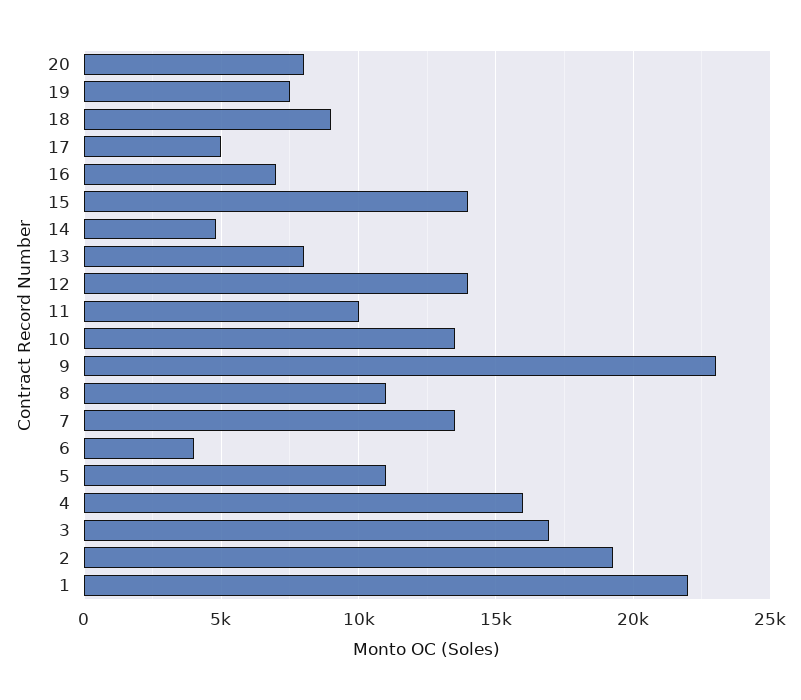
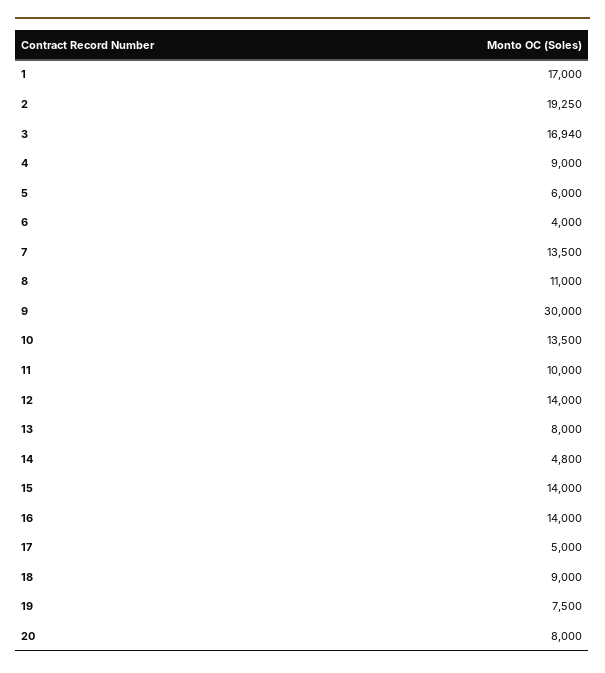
16: 7000 -> 14000
9: 23000 -> 30000
5: 11000 -> 6000
4: 16000 -> 9000
1: 22000 -> 17000

